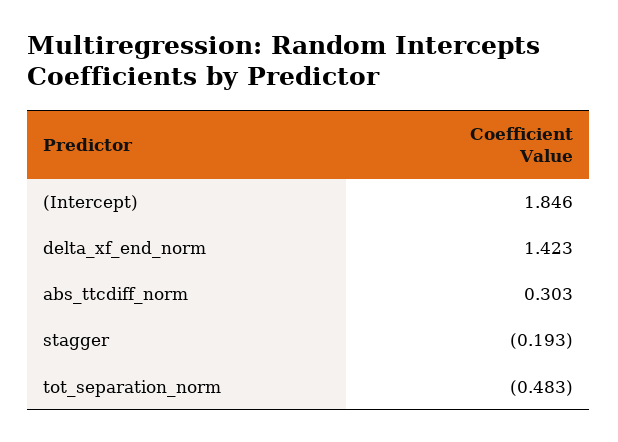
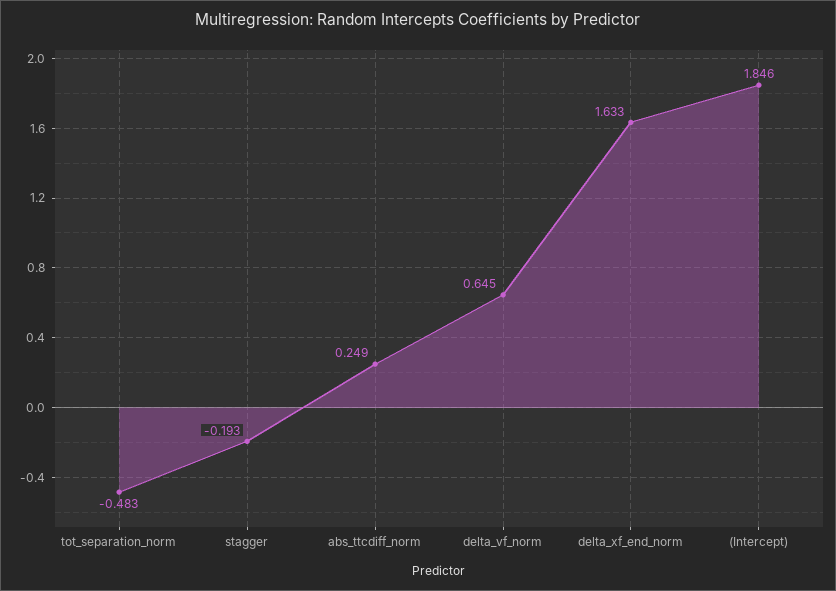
delta_xf_end_norm: 1.423 -> 1.633
abs_ttcdiff_norm: 0.303 -> 0.249
delta_vf_norm: none -> 0.645

